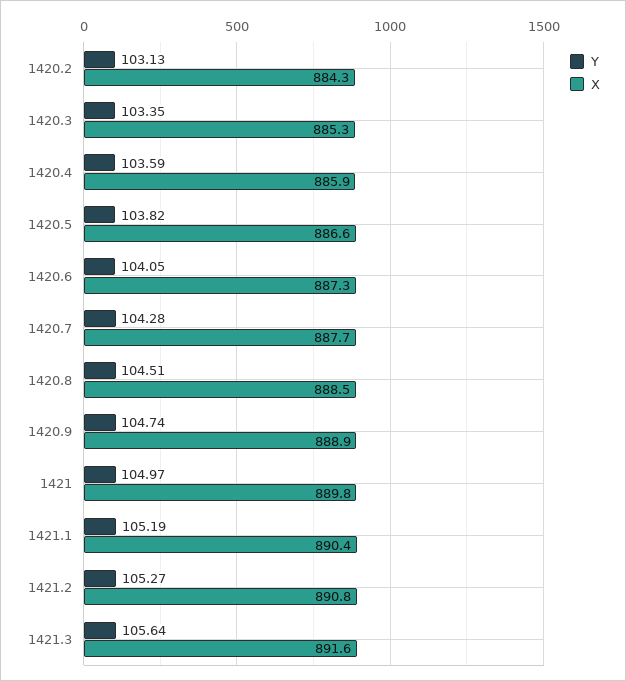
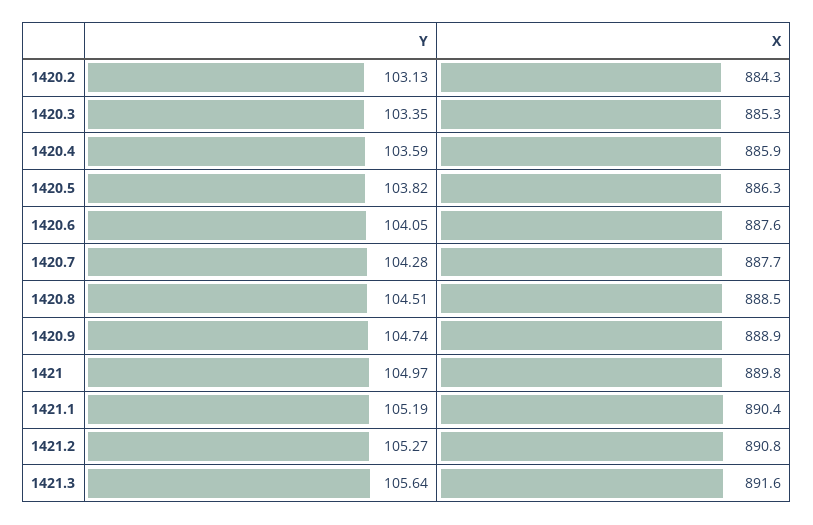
X, 1420.5: 886.6 -> 886.3
X, 1420.6: 887.3 -> 887.6

